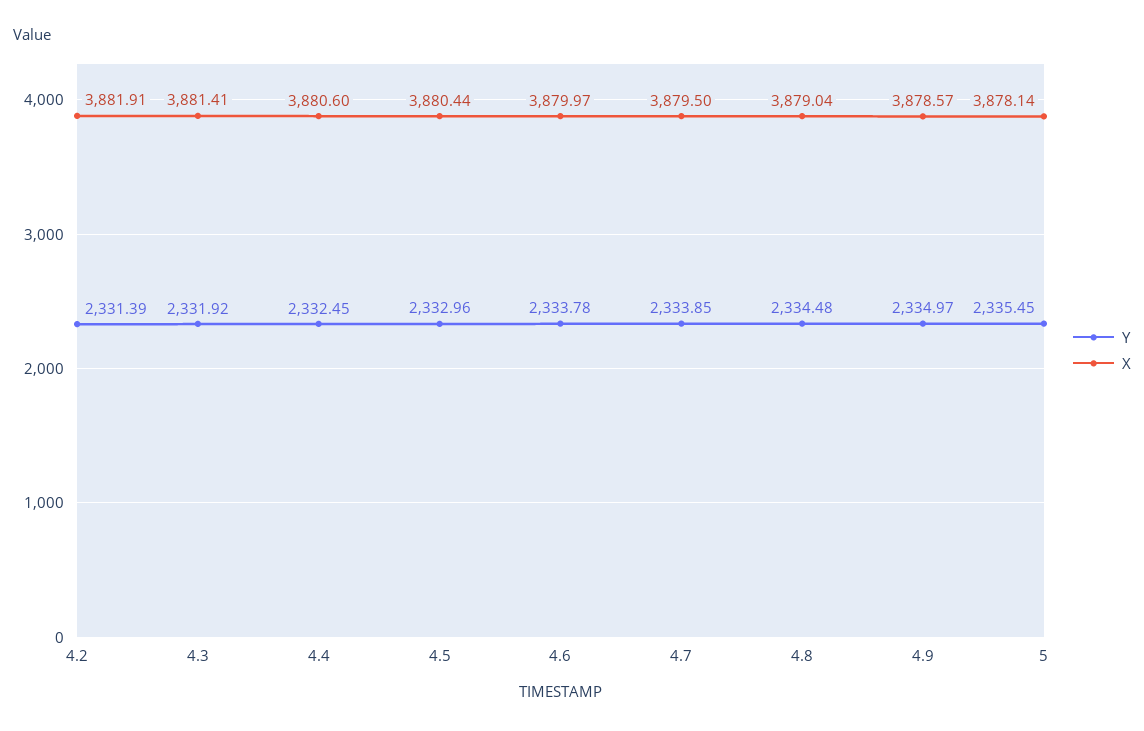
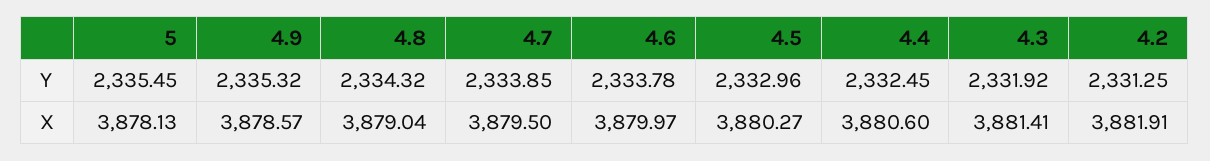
Y, 4.2: 2331.39 -> 2331.25
X, 4.5: 3880.44 -> 3880.27
Y, 4.8: 2334.48 -> 2334.32
Y, 4.9: 2334.97 -> 2335.32
X, 5: 3878.14 -> 3878.13

